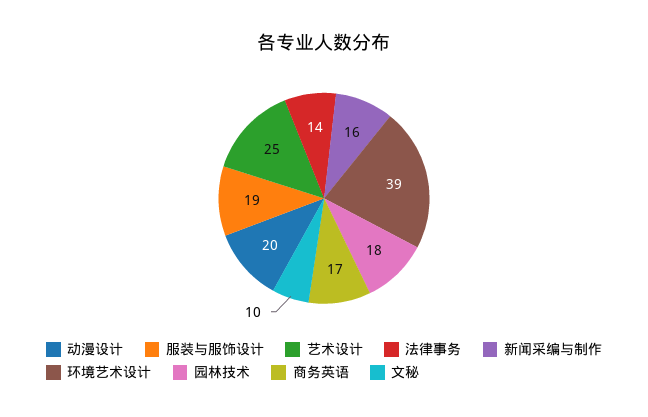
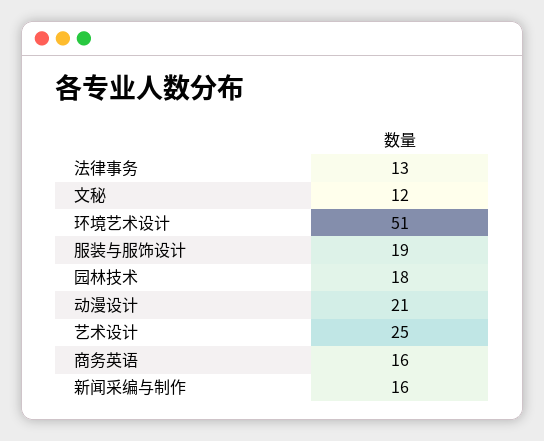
动漫设计: 20 -> 21
法律事务: 14 -> 13
环境艺术设计: 39 -> 51
商务英语: 17 -> 16
文秘: 10 -> 12

